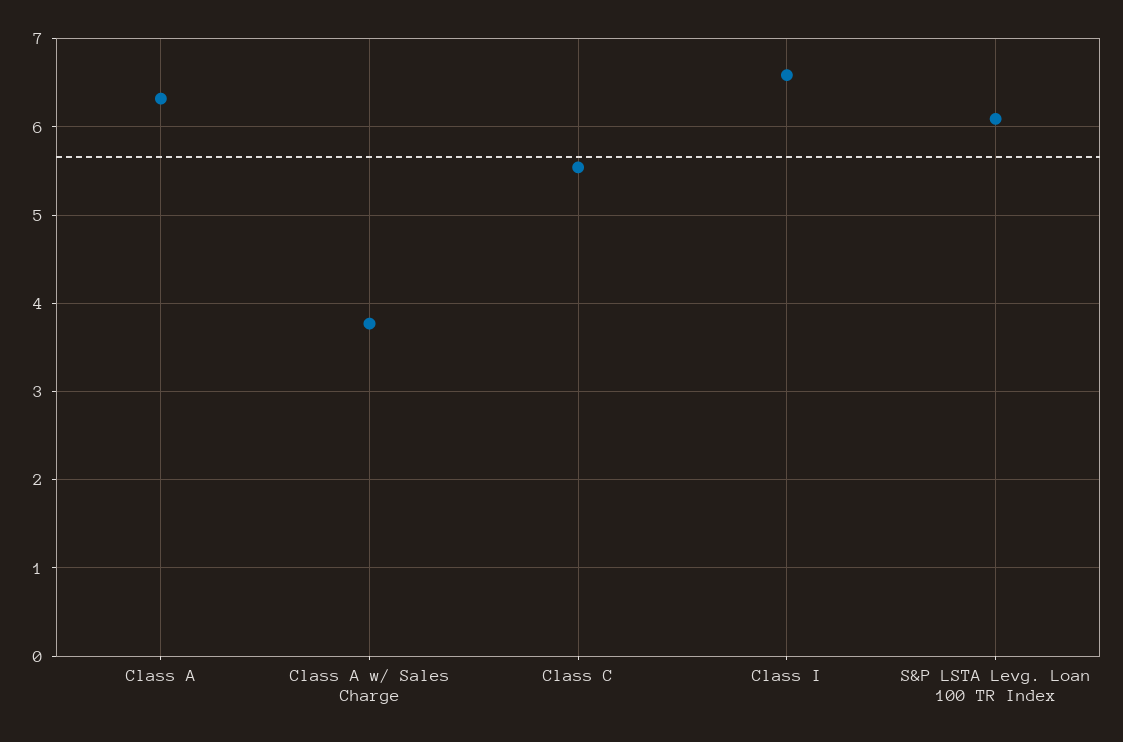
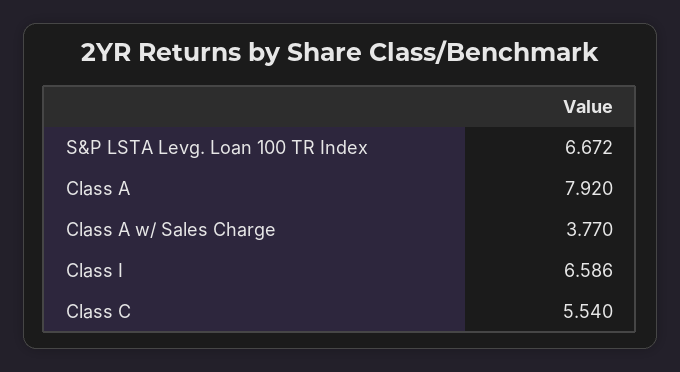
Class A: 6.3 -> 7.92
S&P LSTA Levg. Loan 100 TR Index: 6.1 -> 6.672

